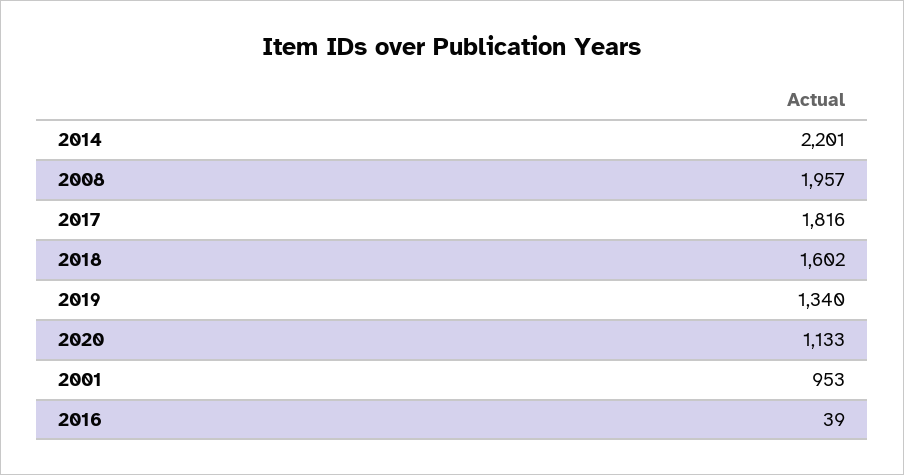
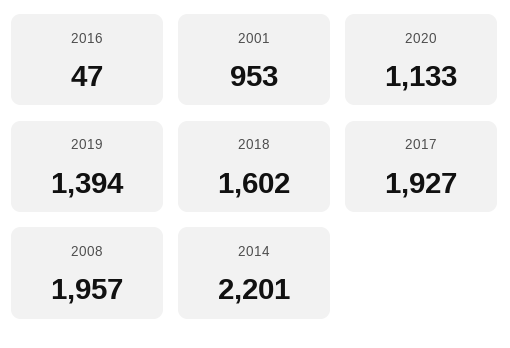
2017: 1816 -> 1927
2019: 1340 -> 1394
2016: 39 -> 47

